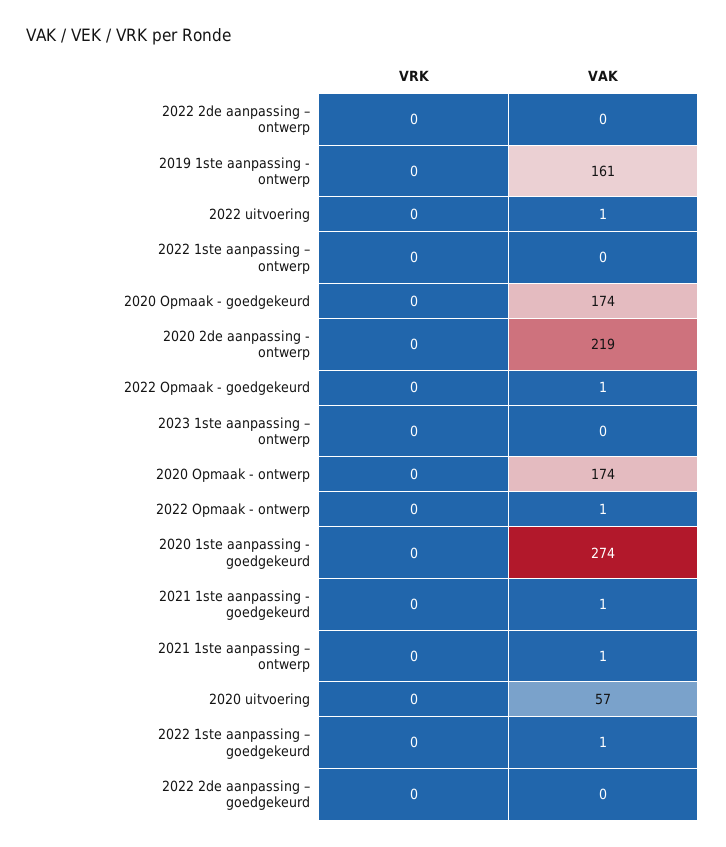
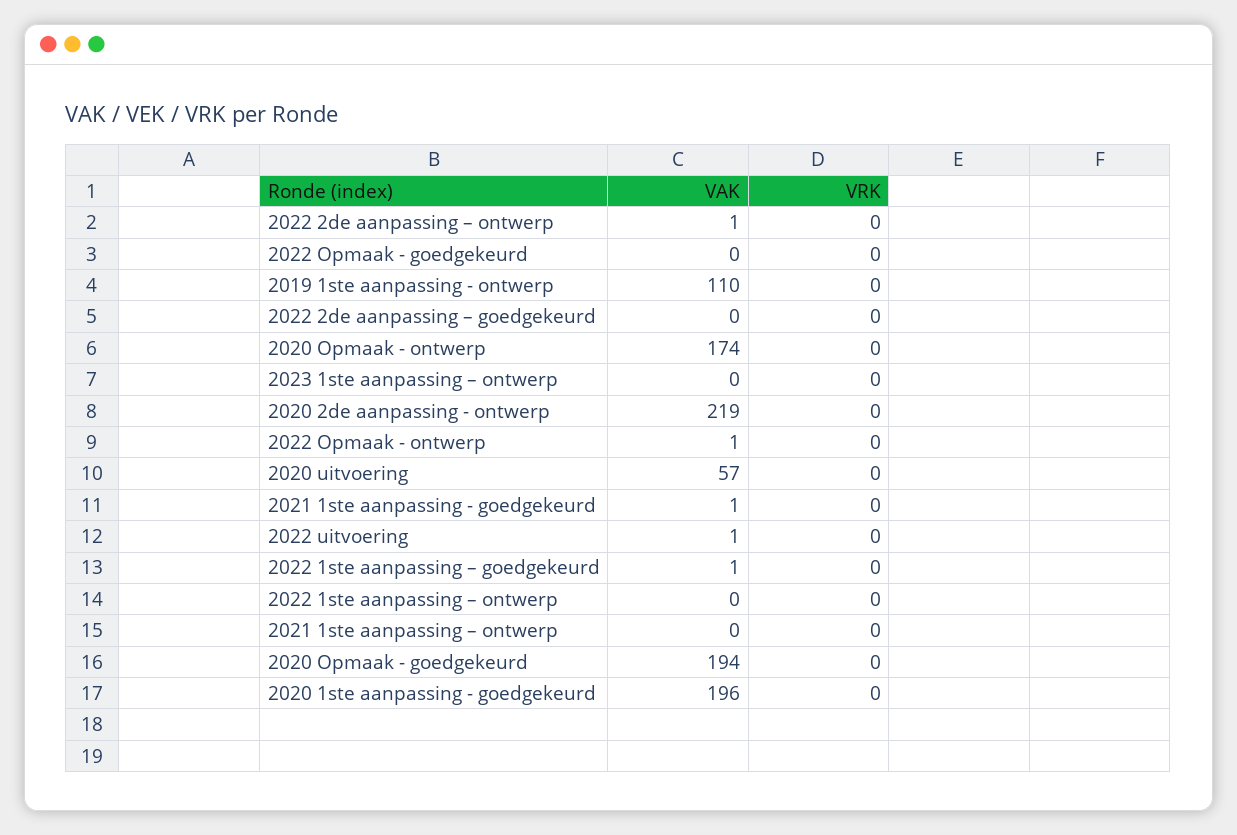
VAK, 2022 2de aanpassing – ontwerp: 0 -> 1
VAK, 2019 1ste aanpassing - ontwerp: 161 -> 110
VAK, 2020 Opmaak - goedgekeurd: 174 -> 194
VAK, 2022 Opmaak - goedgekeurd: 1 -> 0
VAK, 2020 1ste aanpassing - goedgekeurd: 274 -> 196
VAK, 2021 1ste aanpassing – ontwerp: 1 -> 0

